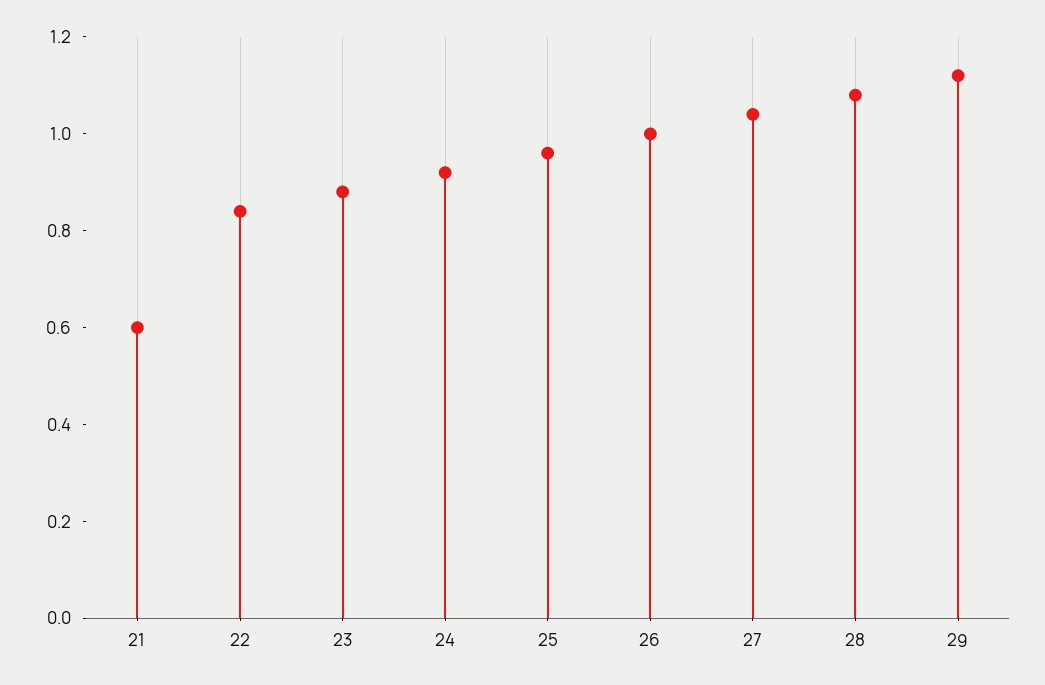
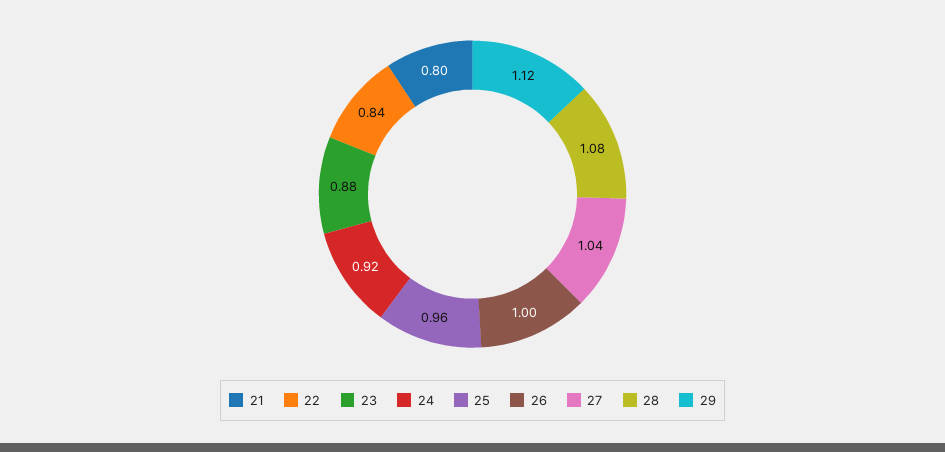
21: 0.6 -> 0.8

